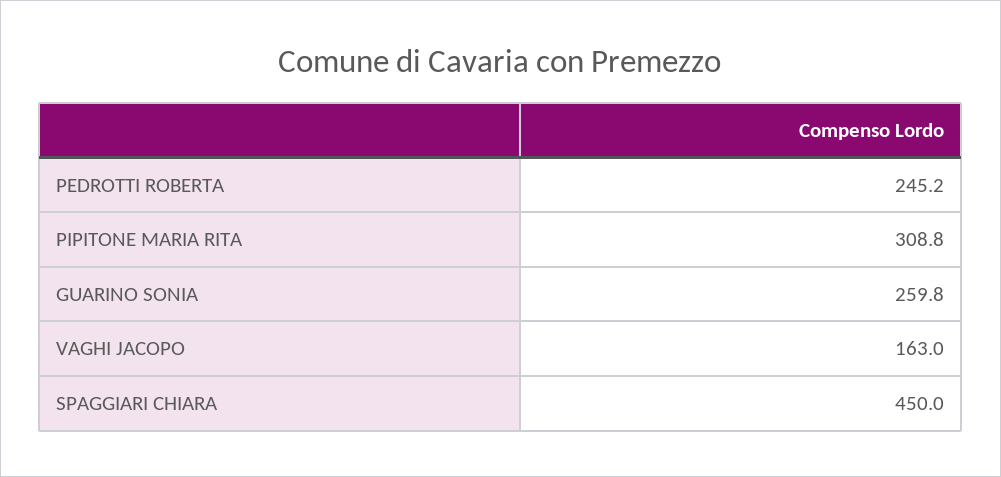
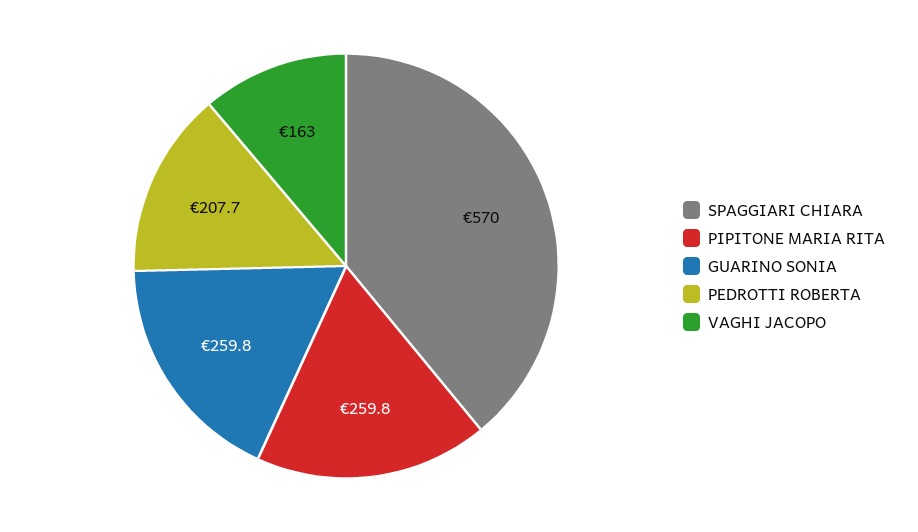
PEDROTTI ROBERTA: 245.2 -> 207.7
PIPITONE MARIA RITA: 308.8 -> 259.8
SPAGGIARI CHIARA: 450 -> 570

